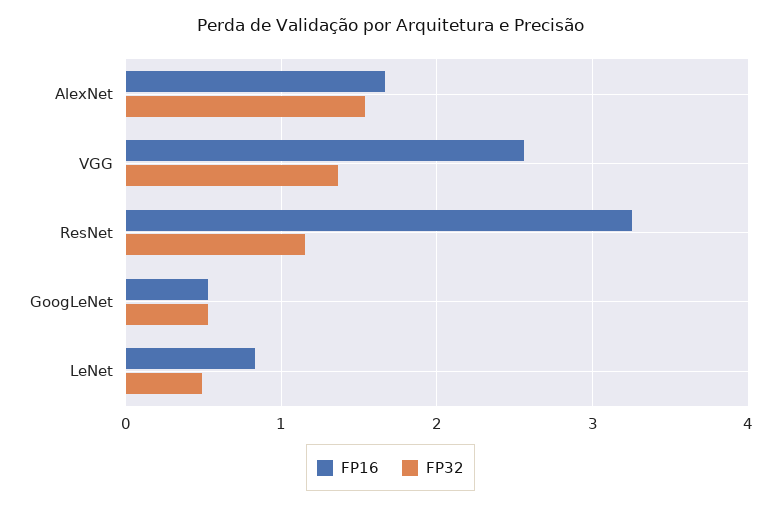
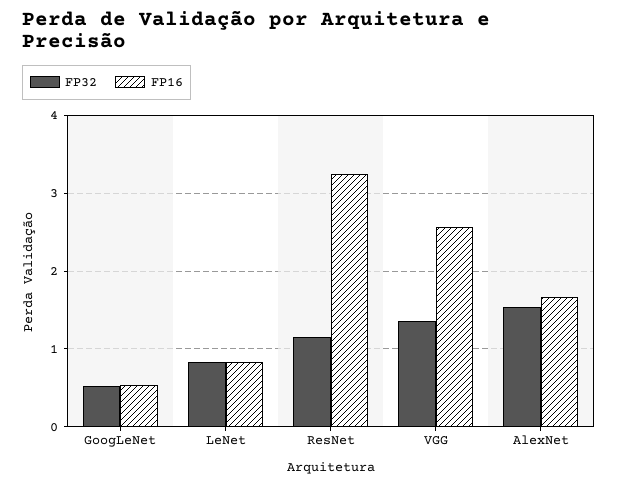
FP32, LeNet: 0.5 -> 0.8

